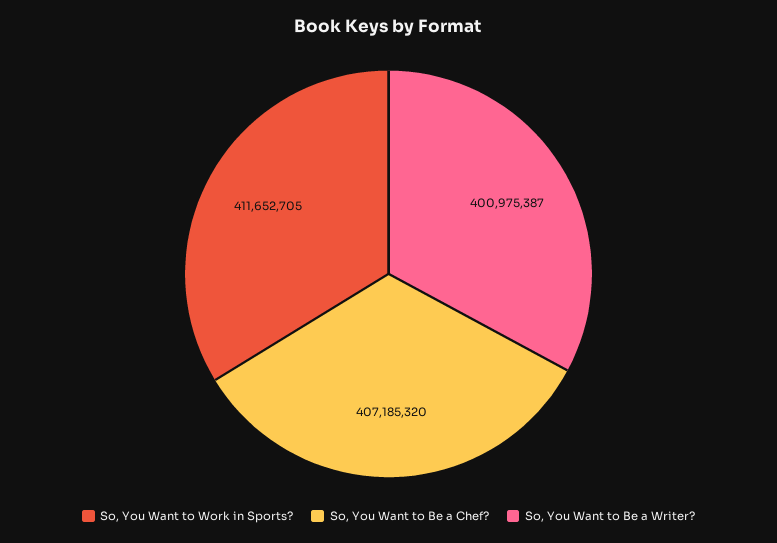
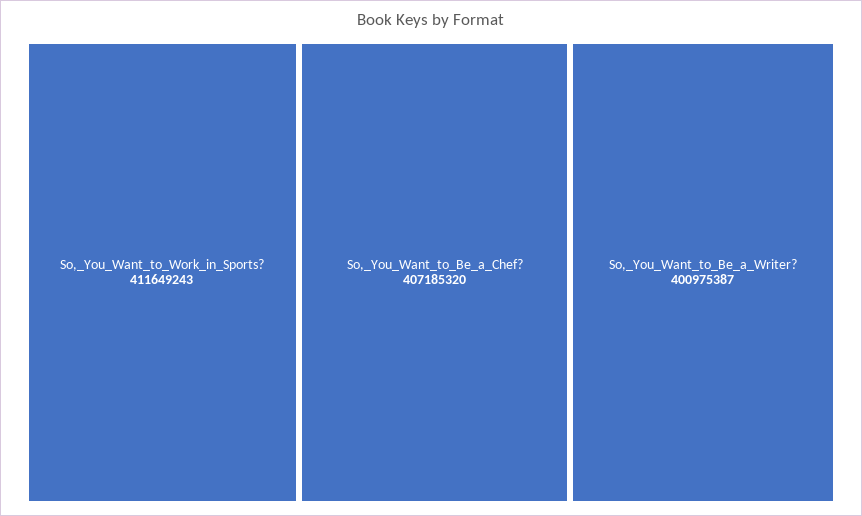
So, You Want to Work in Sports?: 411652705 -> 411649243

